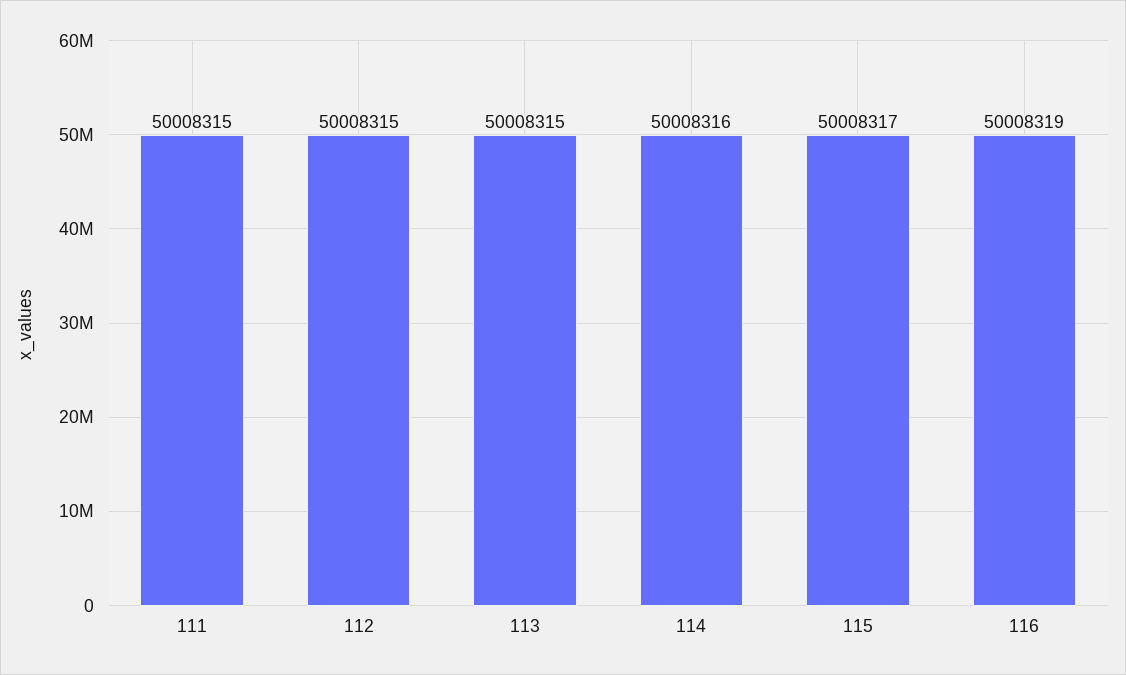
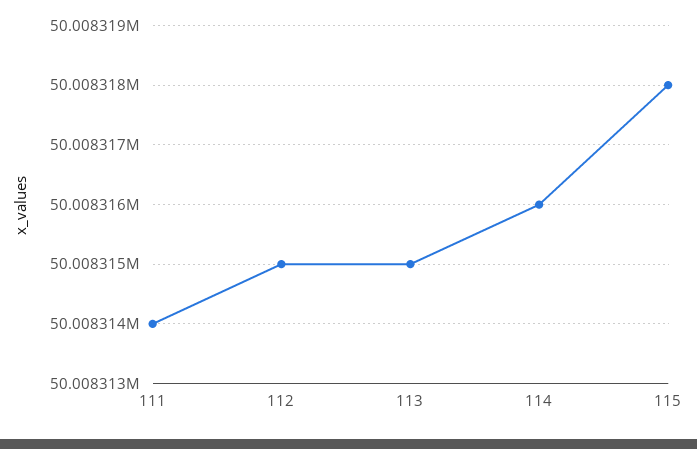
111: 50008315 -> 50008314
115: 50008317 -> 50008318
116: 50008319 -> none

